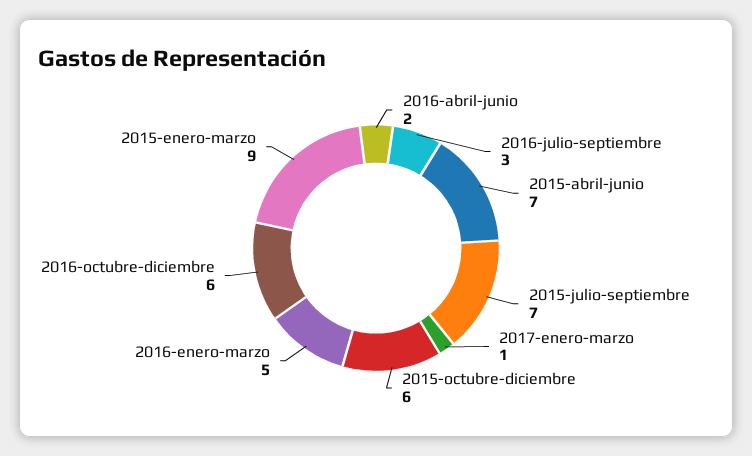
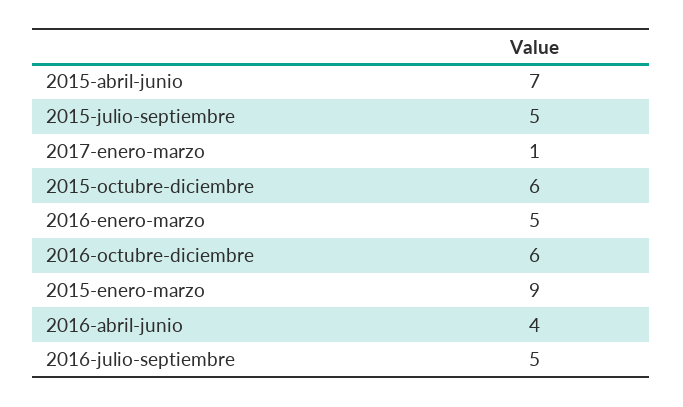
2016-abril-junio: 2 -> 4
2016-julio-septiembre: 3 -> 5
2015-julio-septiembre: 7 -> 5

